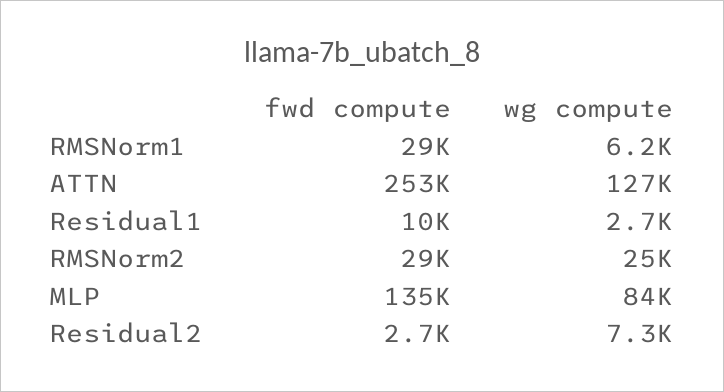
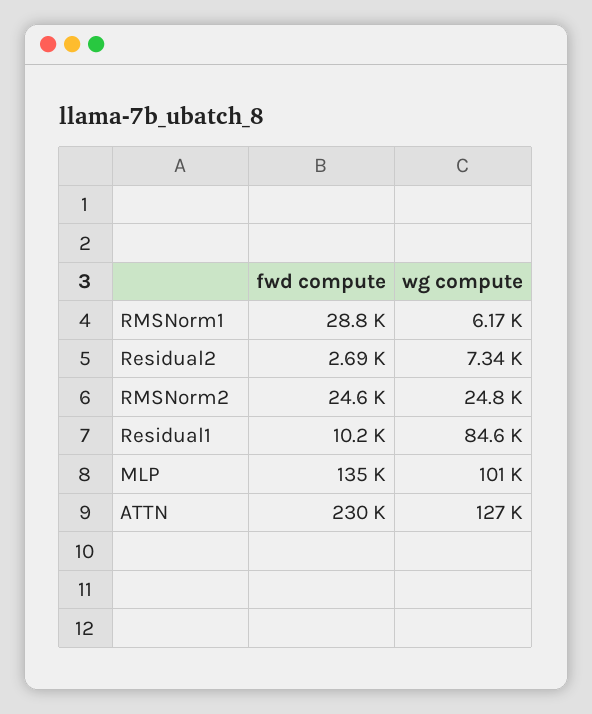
fwd compute, ATTN: 253000 -> 230000
wg compute, Residual1: 2700 -> 84600
fwd compute, RMSNorm2: 29000 -> 24600
wg compute, MLP: 84000 -> 101000

